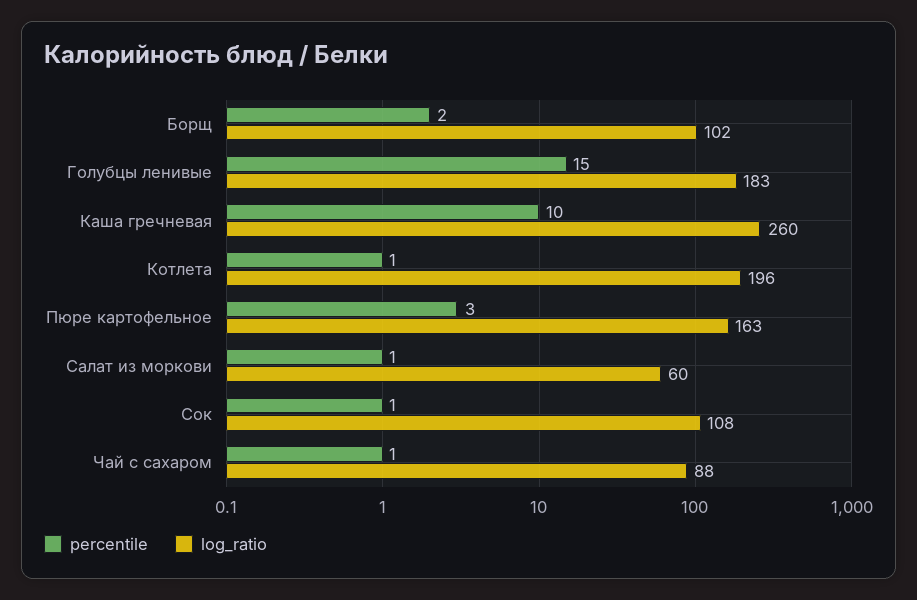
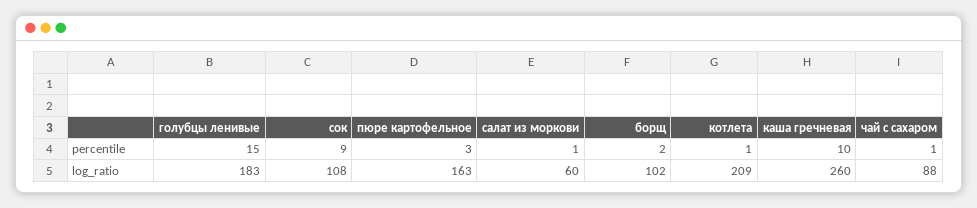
log_ratio, Котлета: 196 -> 209
percentile, Сок: 1 -> 9

